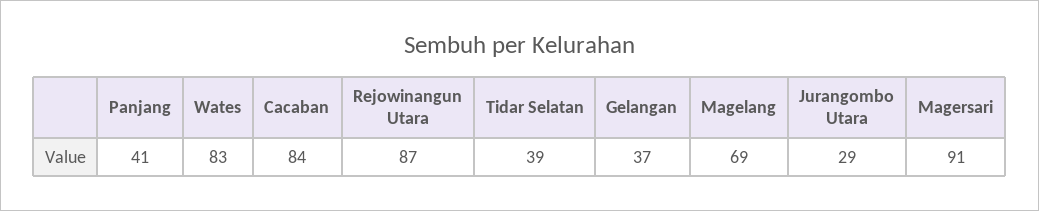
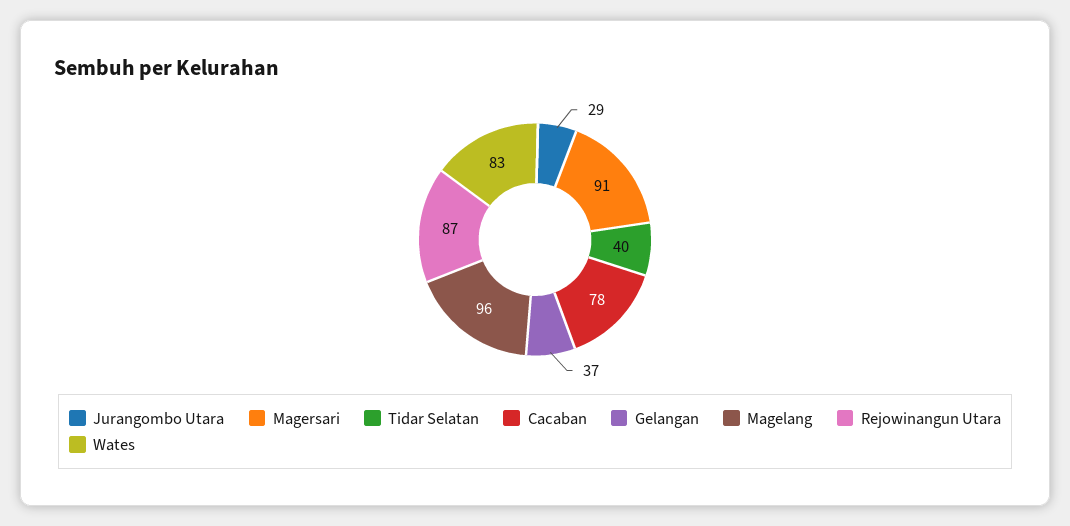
Panjang: 41 -> none
Cacaban: 84 -> 78
Tidar Selatan: 39 -> 40
Magelang: 69 -> 96

